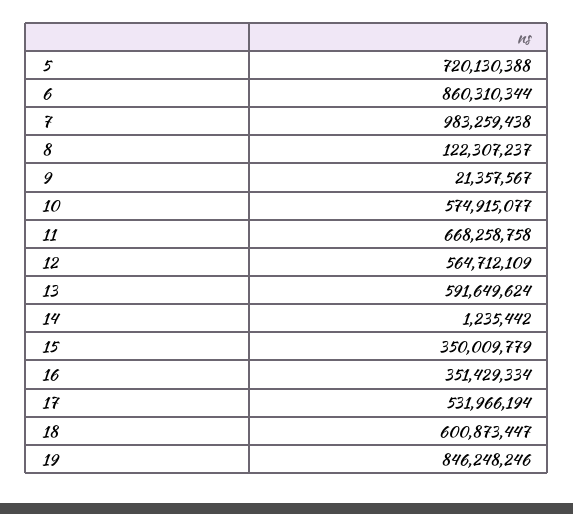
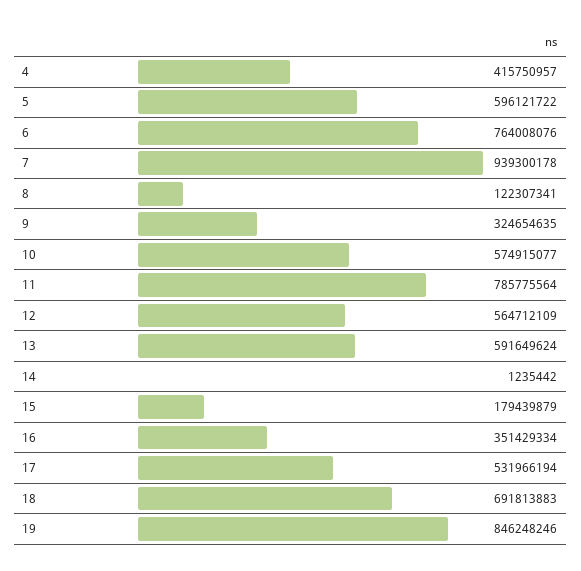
5: 720130388 -> 596121722
6: 860310344 -> 764008076
7: 983259438 -> 939300178
8: 122307237 -> 122307341
9: 21357567 -> 324654635
11: 668258758 -> 785775564
15: 350009779 -> 179439879
18: 600873447 -> 691813883
4: none -> 415750957

